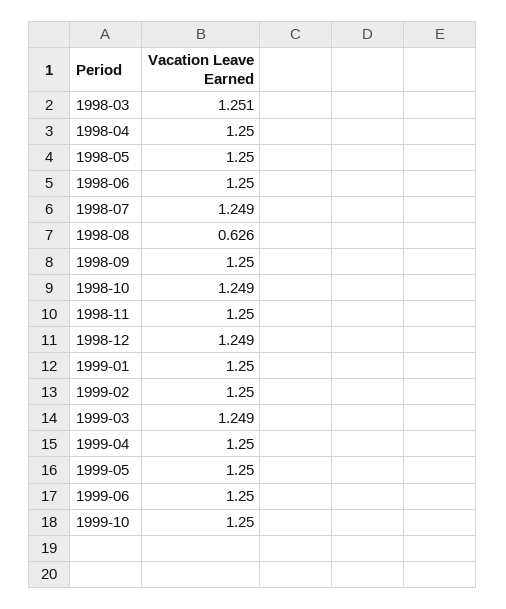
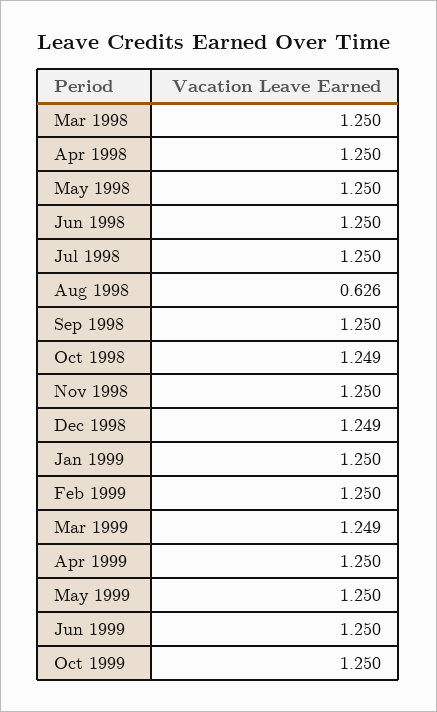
1998-03: 1.251 -> 1.25
1998-07: 1.249 -> 1.25

